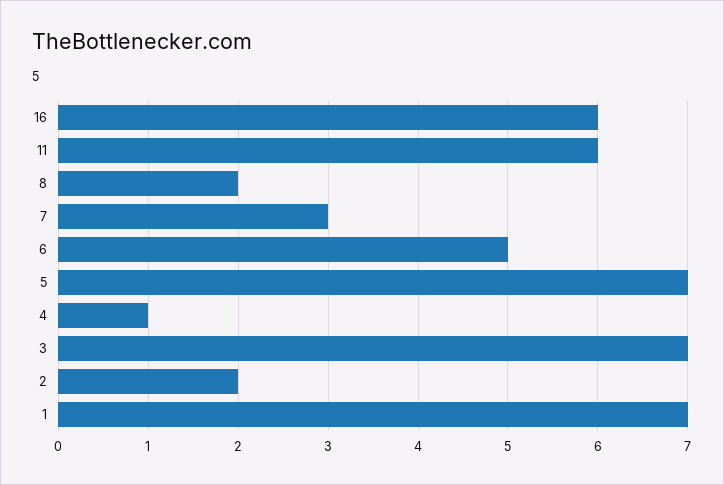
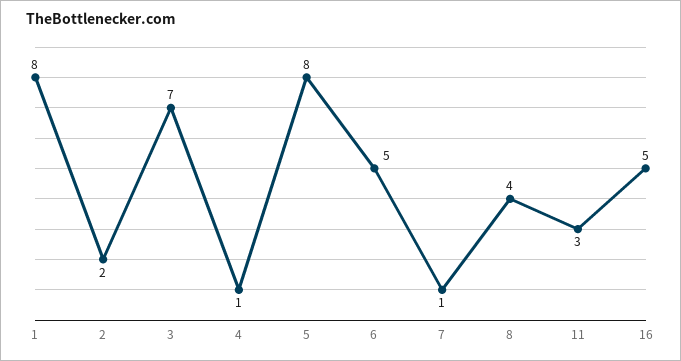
16: 6 -> 5
11: 6 -> 3
8: 2 -> 4
7: 3 -> 1
5: 7 -> 8
1: 7 -> 8

